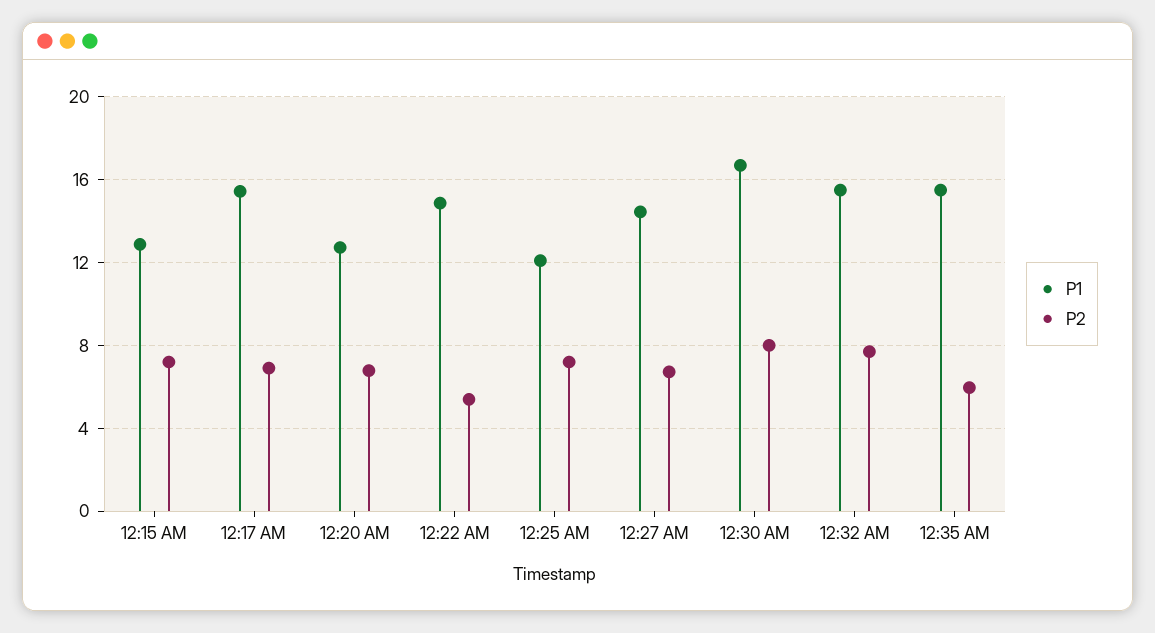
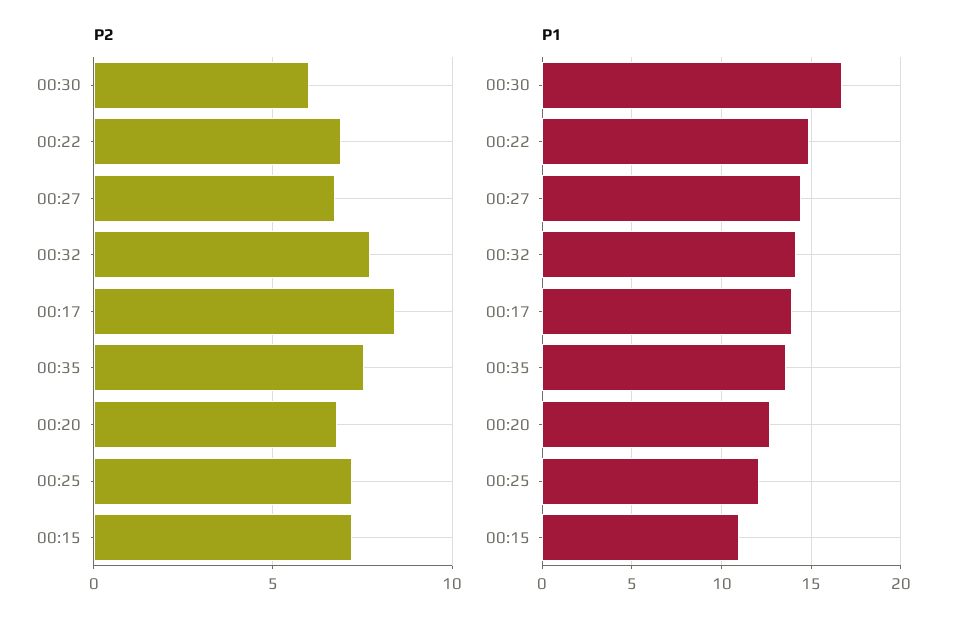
P1, 12:15 AM: 13 -> 11
P1, 12:17 AM: 15.5 -> 14
P2, 12:17 AM: 7 -> 8.5
P2, 12:22 AM: 5.5 -> 7
P2, 12:30 AM: 8 -> 6
P1, 12:32 AM: 15.5 -> 14
P1, 12:35 AM: 15.5 -> 13.5
P2, 12:35 AM: 6 -> 7.5

